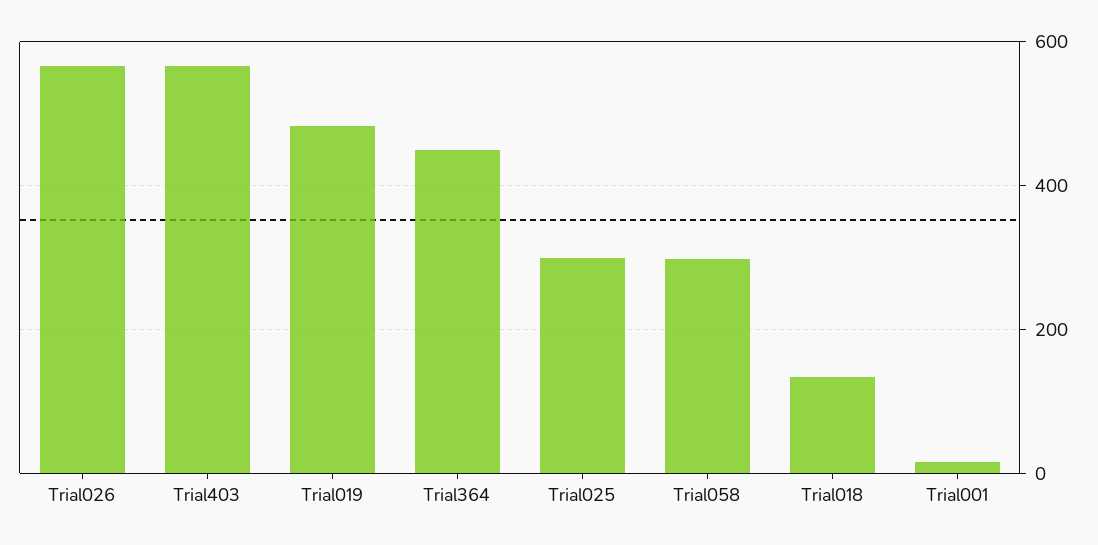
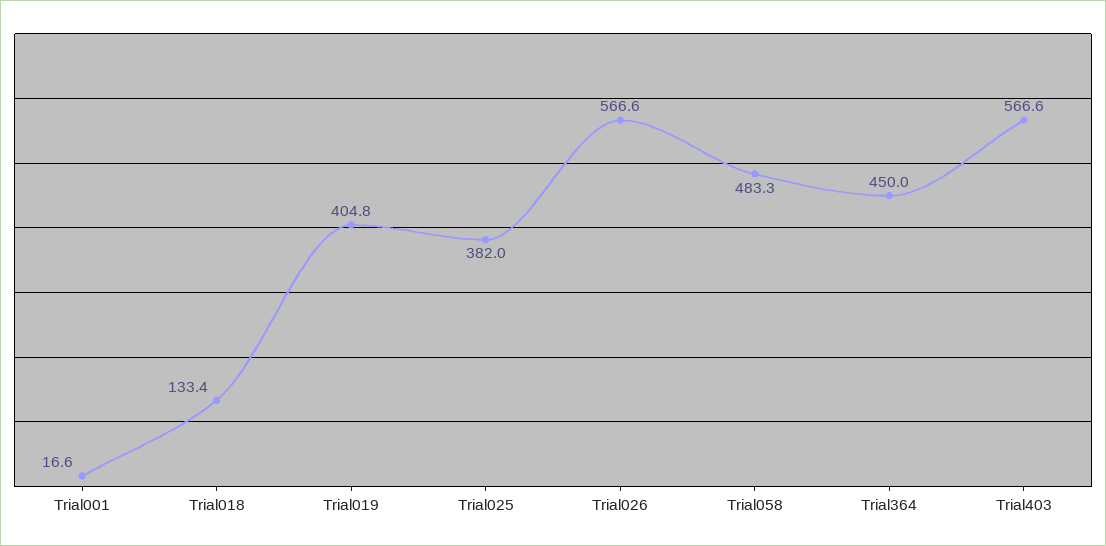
Trial019: 480 -> 404.8
Trial025: 300 -> 382
Trial058: 300 -> 483.3

